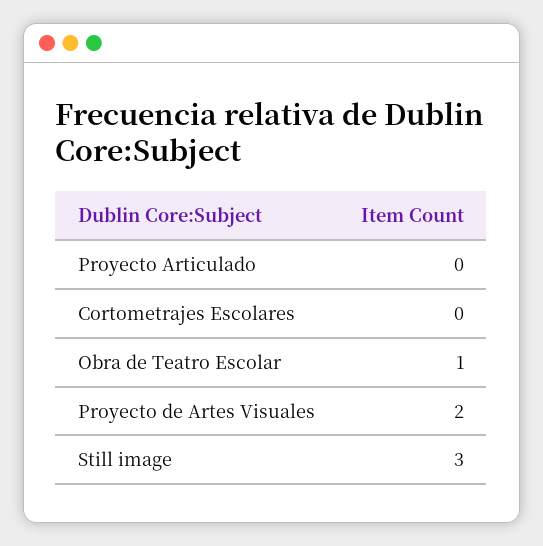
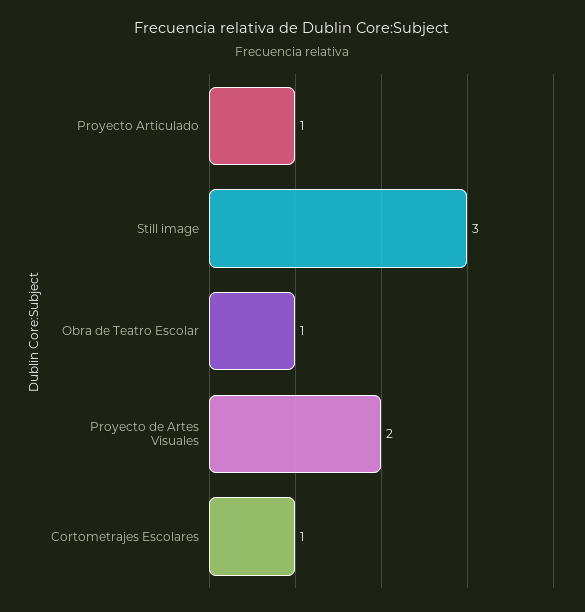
Proyecto Articulado: 0 -> 1
Cortometrajes Escolares: 0 -> 1

